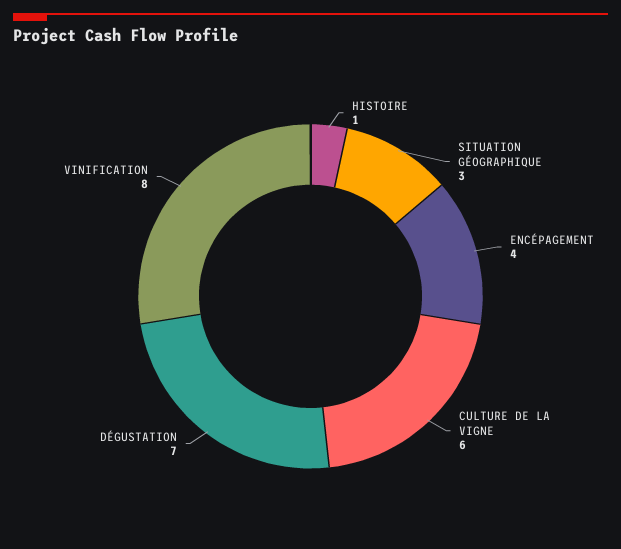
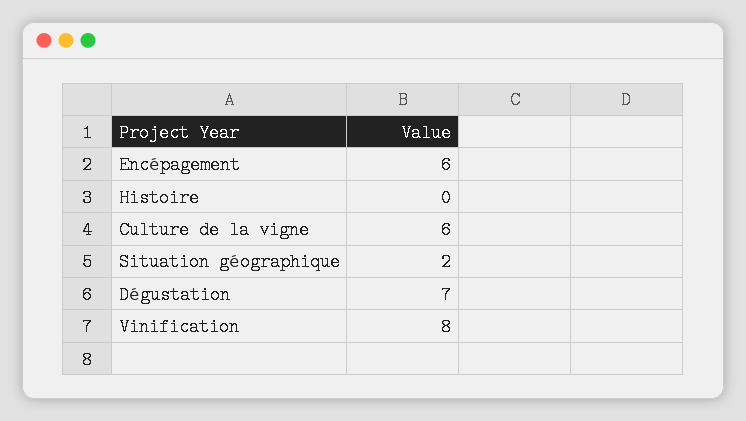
HISTOIRE: 1 -> 0
SITUATION GÉOGRAPHIQUE: 3 -> 2
ENCÉPAGEMENT: 4 -> 6

